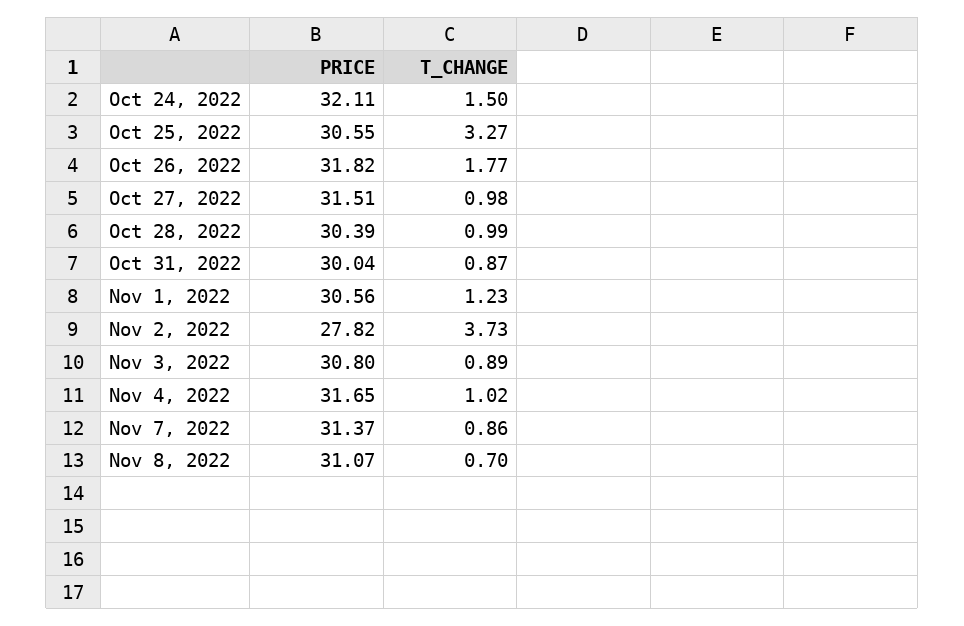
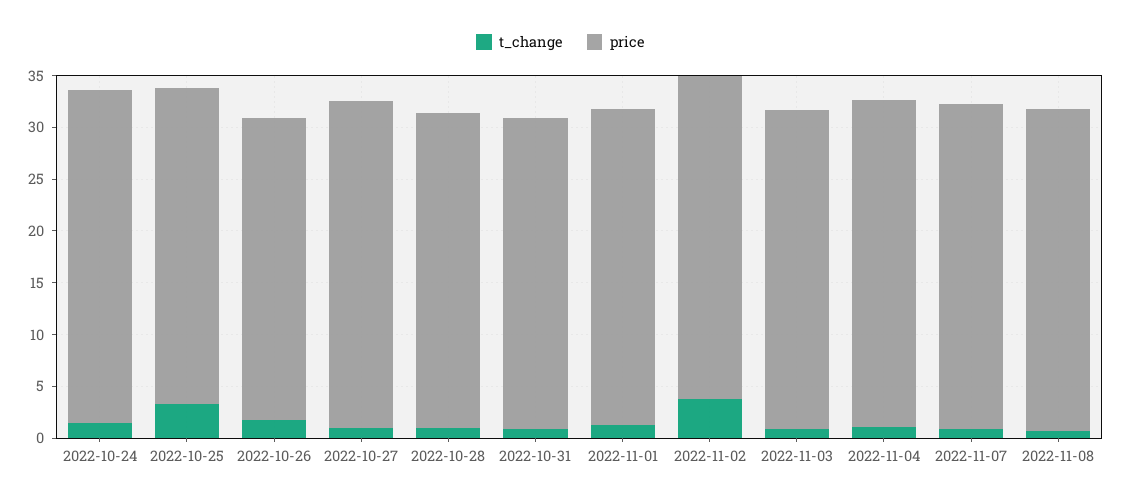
PRICE, Oct 26, 2022: 31.82 -> 29
PRICE, Nov 2, 2022: 27.82 -> 31

